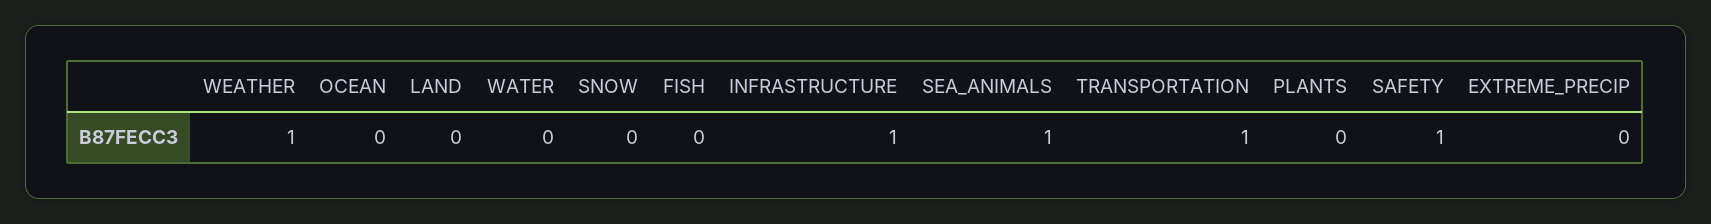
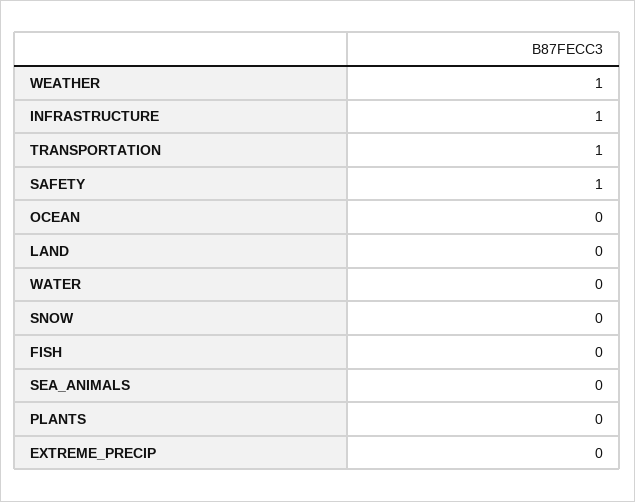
SEA_ANIMALS: 1 -> 0

